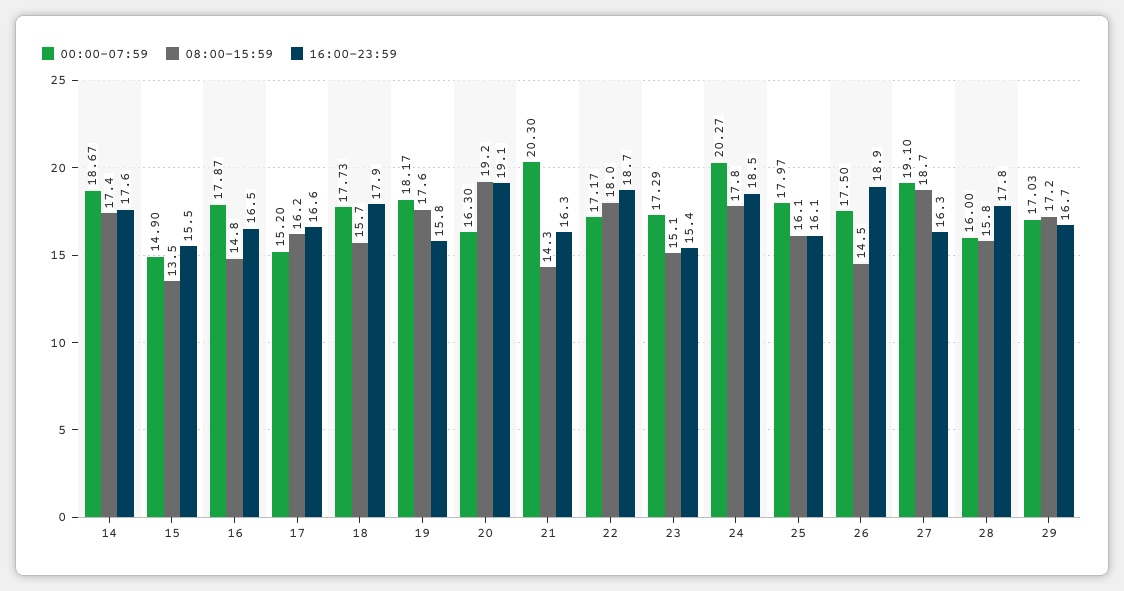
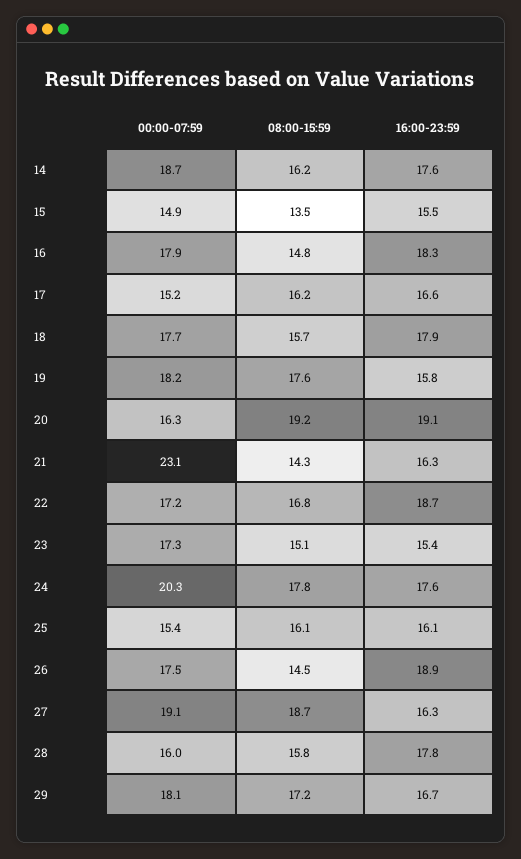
08:00-15:59, 14: 17.4 -> 16.2
16:00-23:59, 16: 16.5 -> 18.3
00:00-07:59, 21: 20.3 -> 23.1
08:00-15:59, 22: 18 -> 16.8
16:00-23:59, 24: 18.5 -> 17.6
00:00-07:59, 25: 17.97 -> 15.4
00:00-07:59, 29: 17.03 -> 18.1

